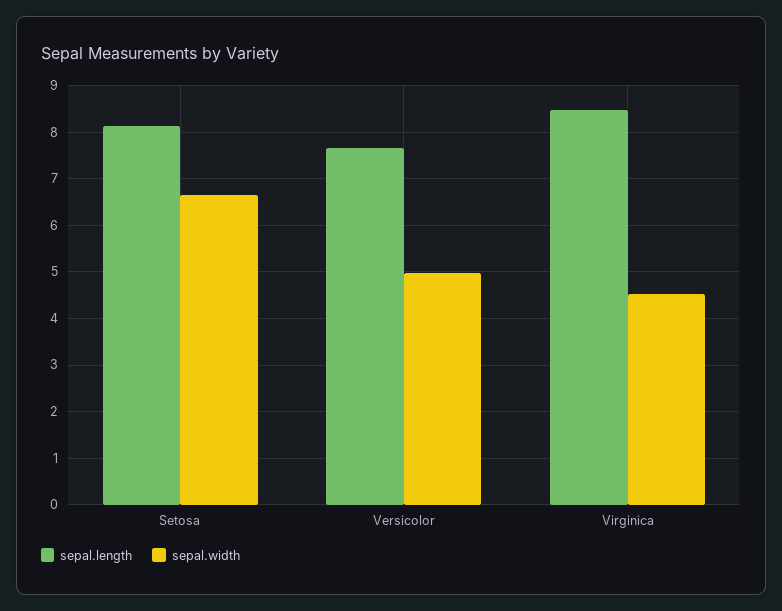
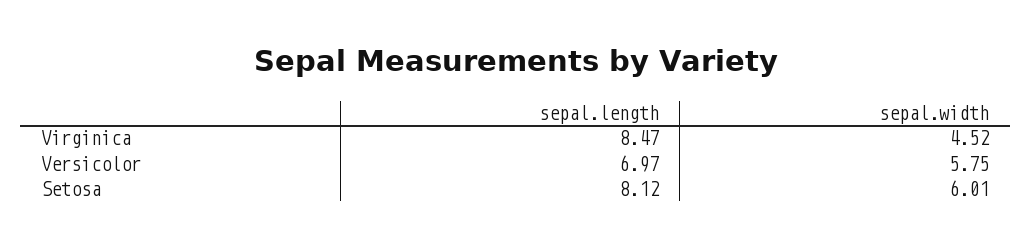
sepal.width, Setosa: 6.6 -> 6.01
sepal.length, Versicolor: 7.6 -> 6.97
sepal.width, Versicolor: 5 -> 5.75

